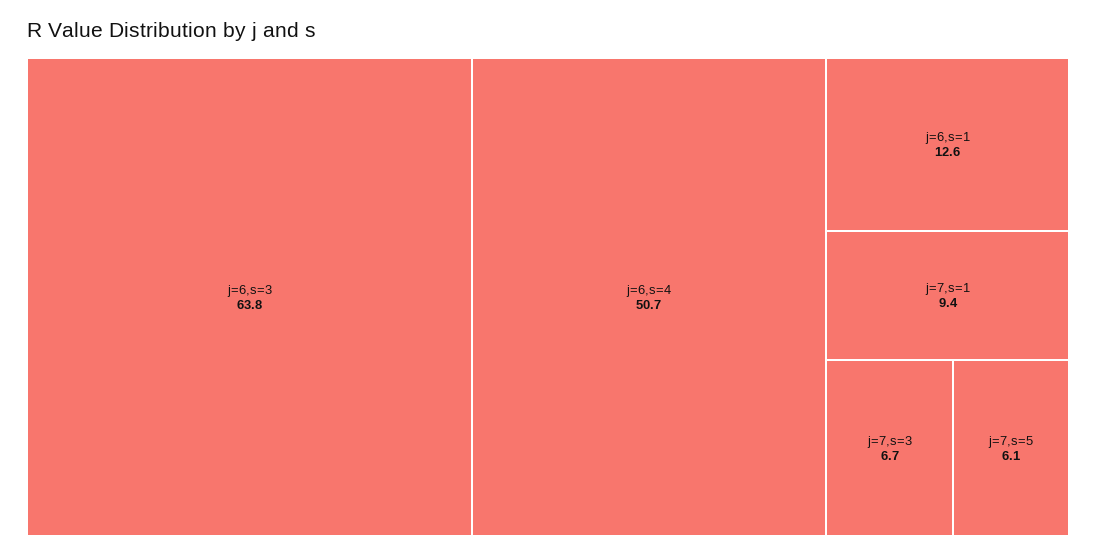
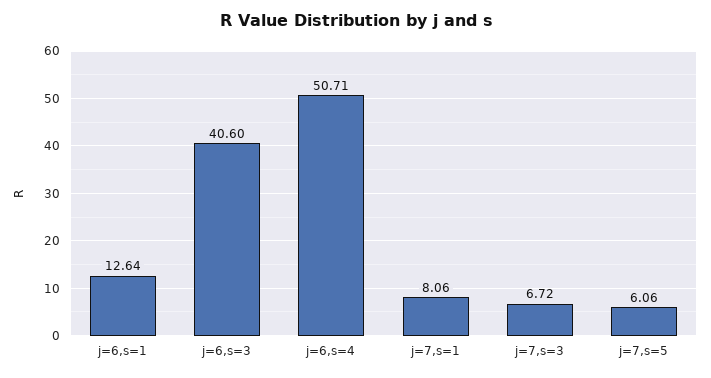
j=6,s=3: 63.8 -> 40.6
j=7,s=1: 9.4 -> 8.06

